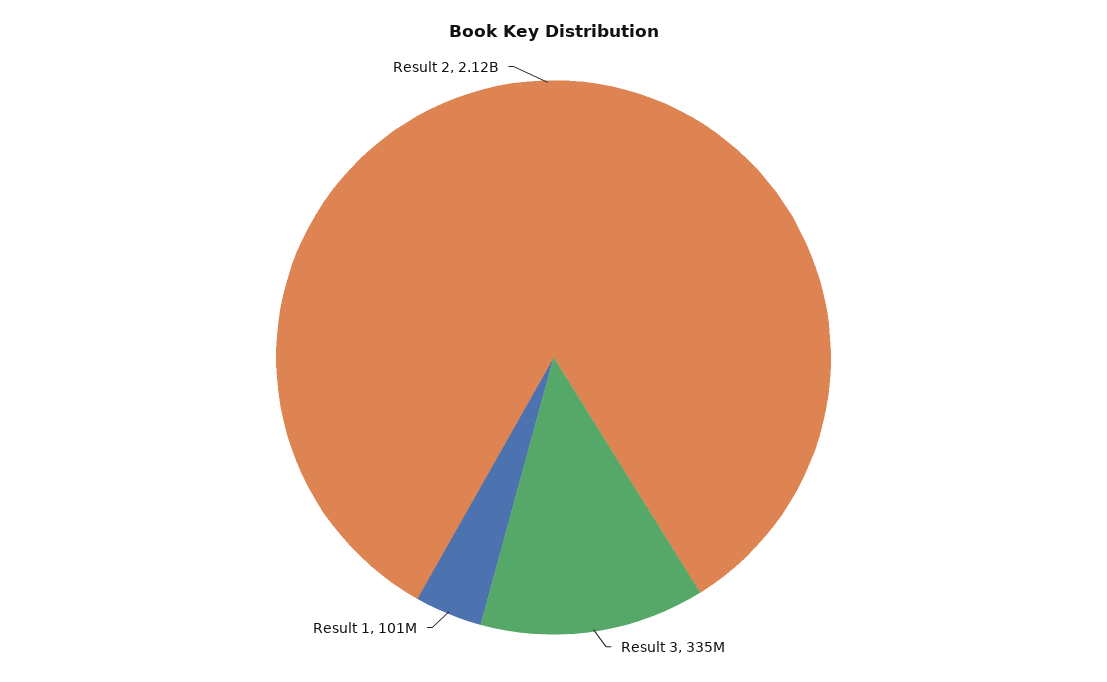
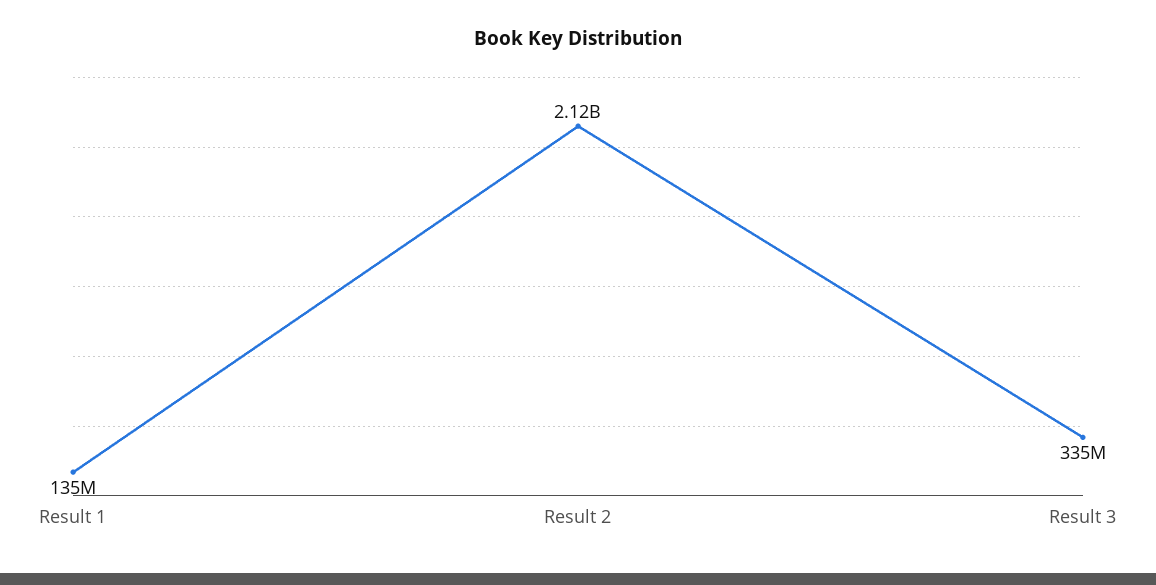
Result 1: 101000000 -> 135000000

